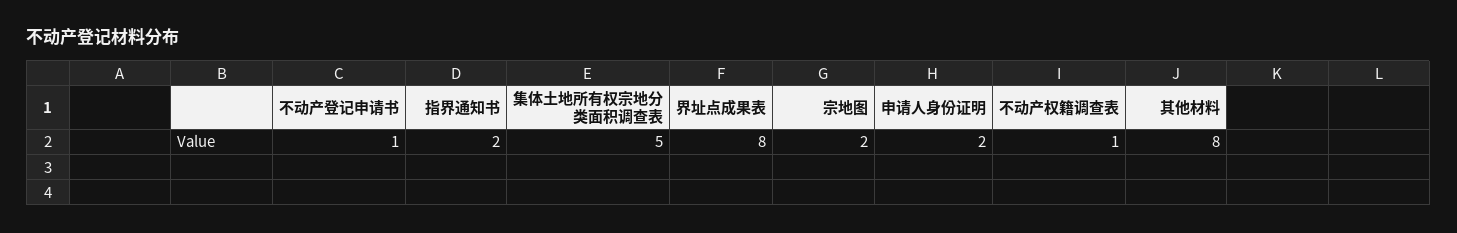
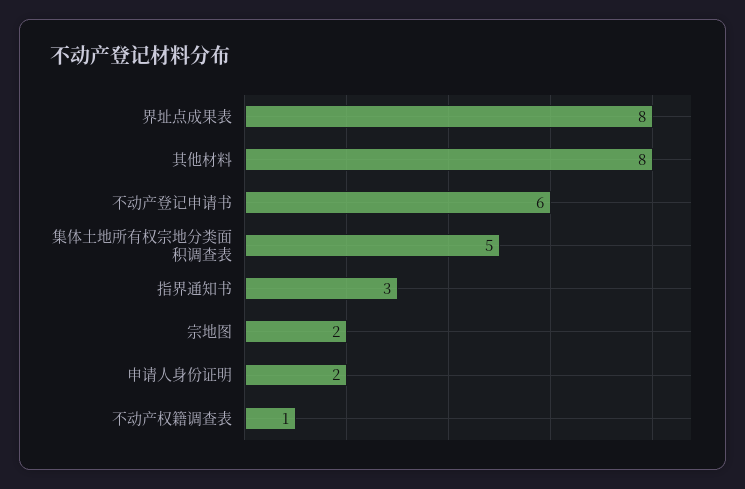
不动产登记申请书: 1 -> 6
指界通知书: 2 -> 3

